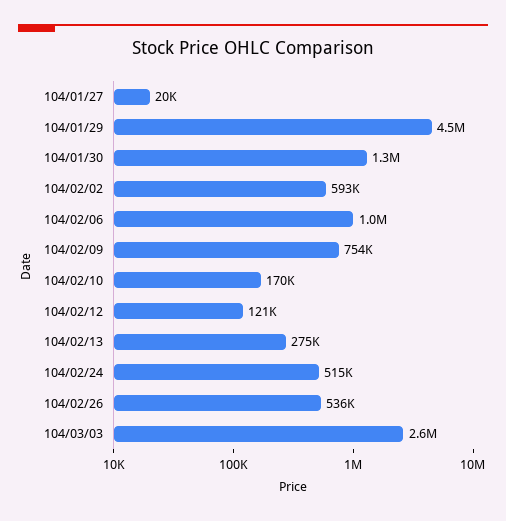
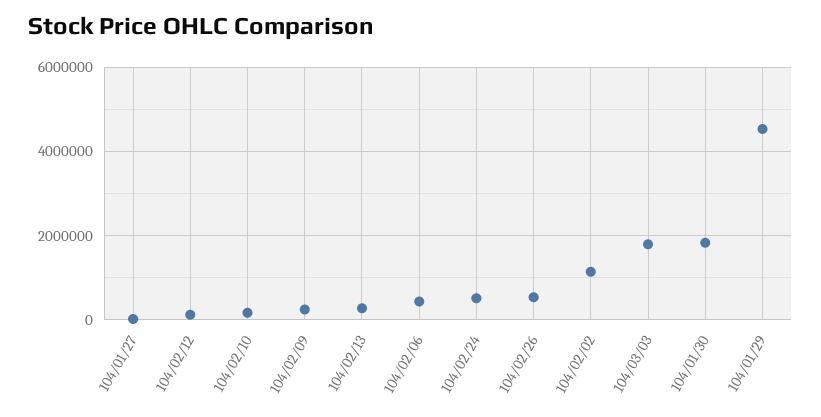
104/01/30: 1300000 -> 1800000
104/02/02: 593000 -> 1200000
104/02/06: 1000000 -> 400000
104/02/09: 754000 -> 200000
104/03/03: 2600000 -> 1800000

